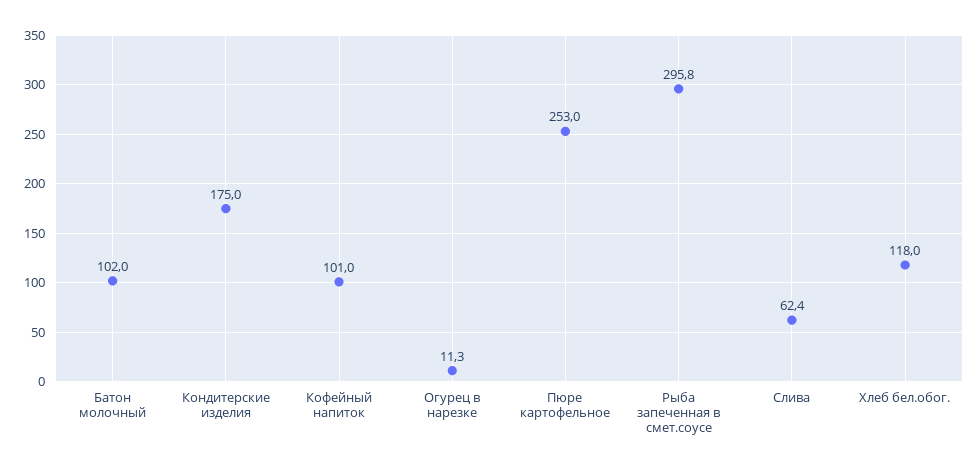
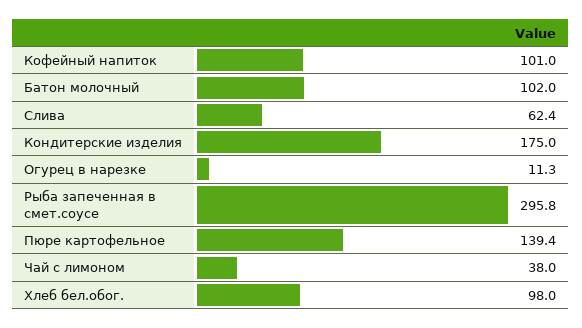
Пюре картофельное: 253 -> 139.4
Хлеб бел.обог.: 118 -> 98
Чай с лимоном: none -> 38

